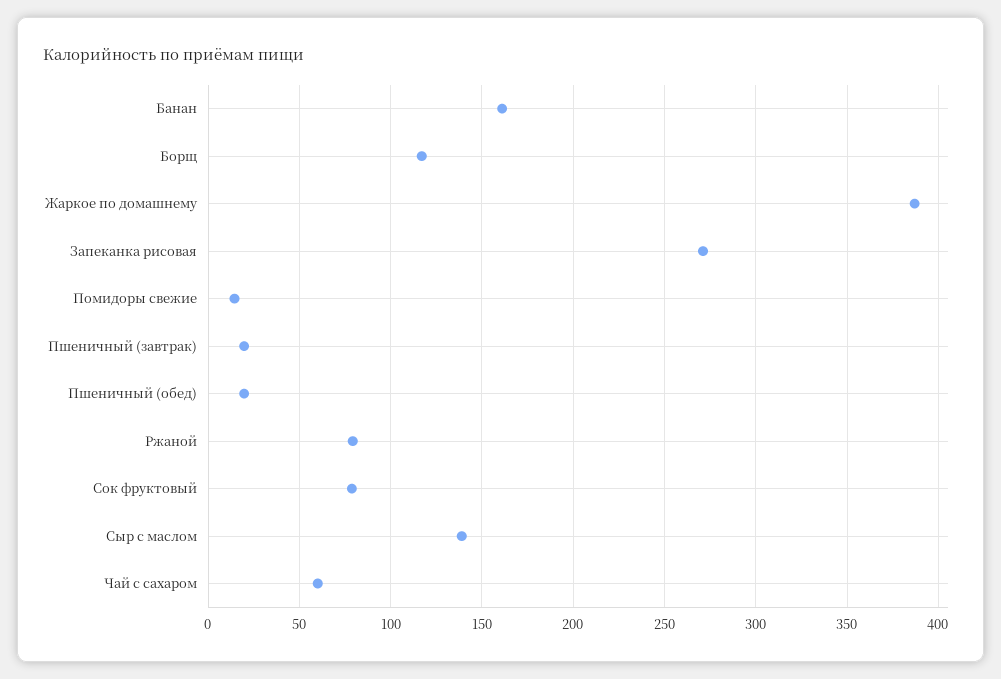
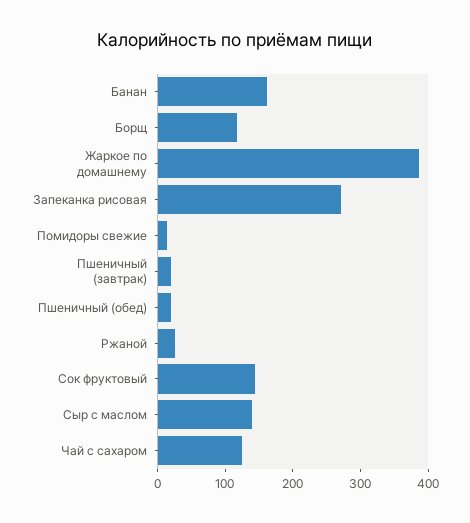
Ржаной: 80 -> 20
Сок фруктовый: 80 -> 140
Чай с сахаром: 60 -> 120

